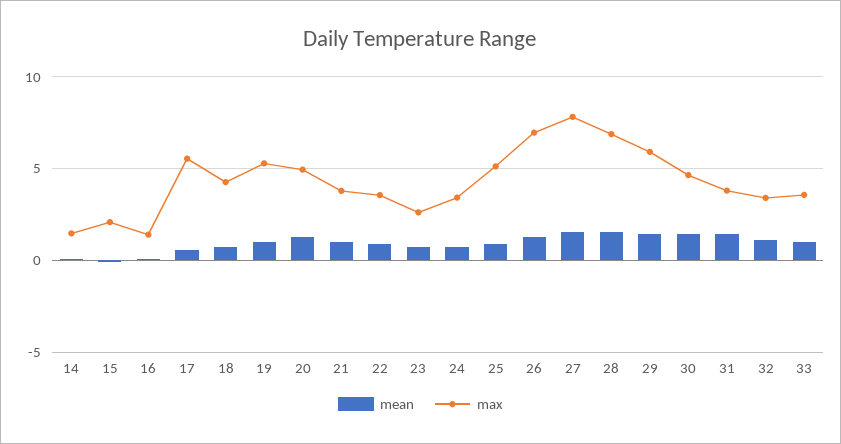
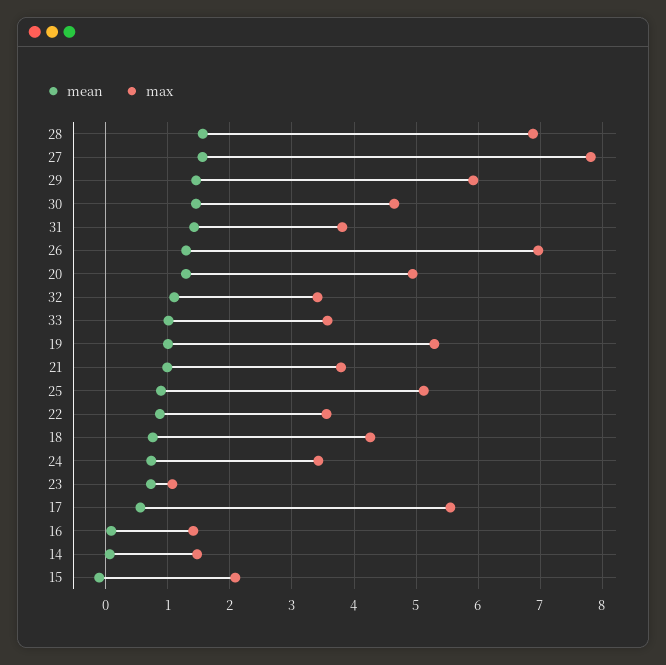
max, 23: 2.5 -> 1.1

